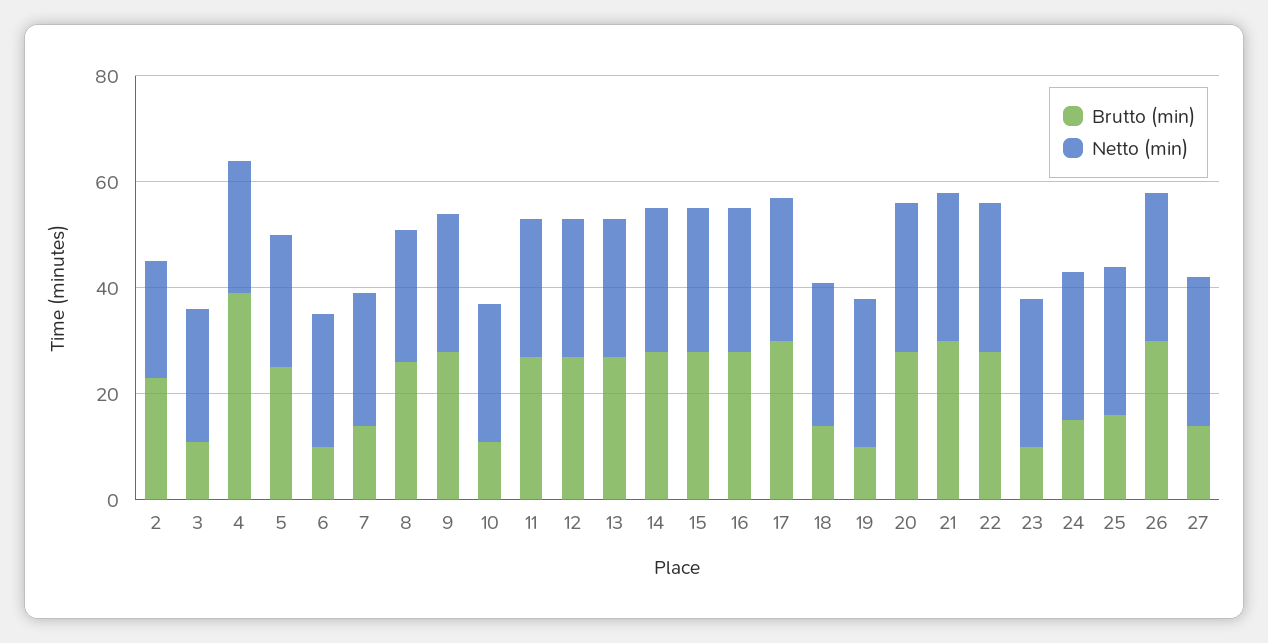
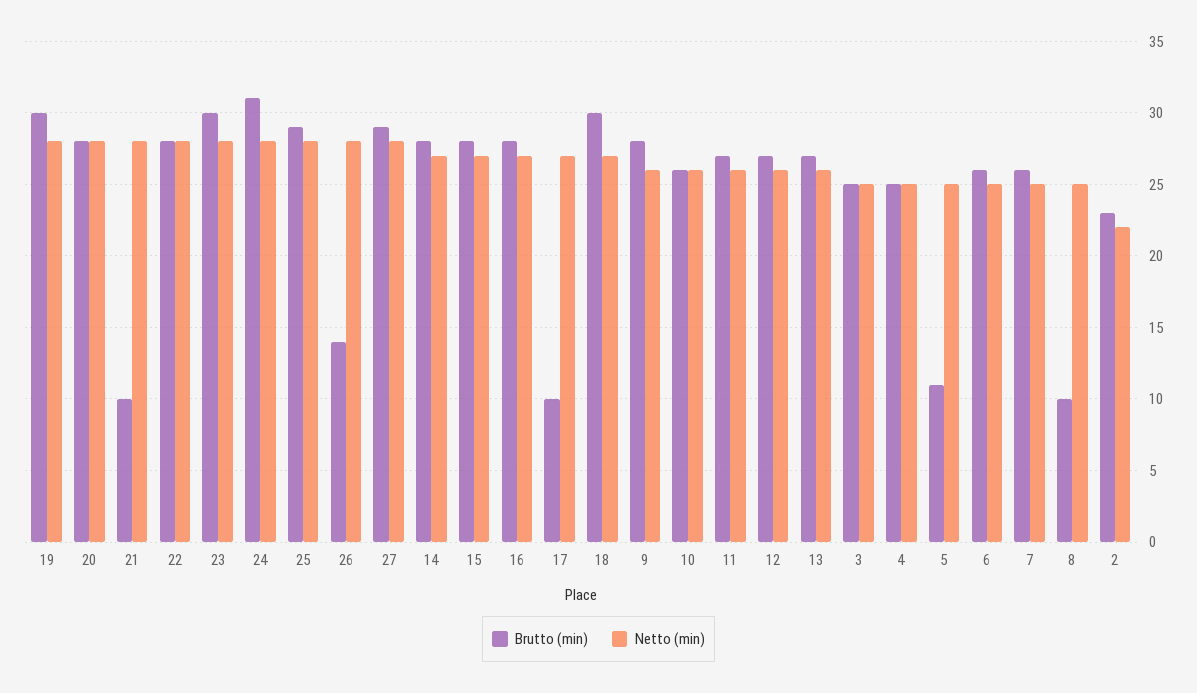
Brutto (min), 3: 10 -> 25
Brutto (min), 4: 40 -> 25
Brutto (min), 5: 25 -> 11
Brutto (min), 6: 10 -> 26
Brutto (min), 7: 15 -> 26
Brutto (min), 8: 25 -> 10
Brutto (min), 10: 10 -> 26
Brutto (min), 17: 30 -> 10
Brutto (min), 18: 15 -> 30
Brutto (min), 19: 10 -> 30
Brutto (min), 21: 30 -> 10
Brutto (min), 23: 10 -> 30
Brutto (min), 24: 15 -> 31
Brutto (min), 25: 15 -> 29
Brutto (min), 26: 30 -> 14
Brutto (min), 27: 15 -> 29

